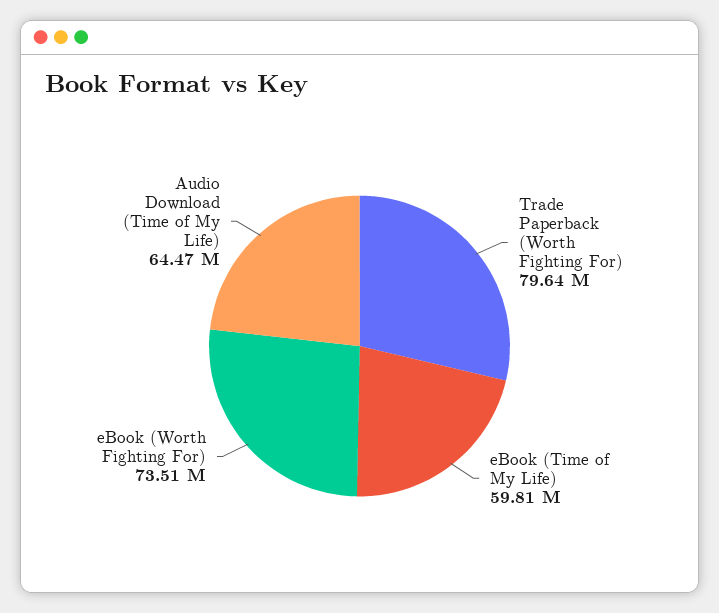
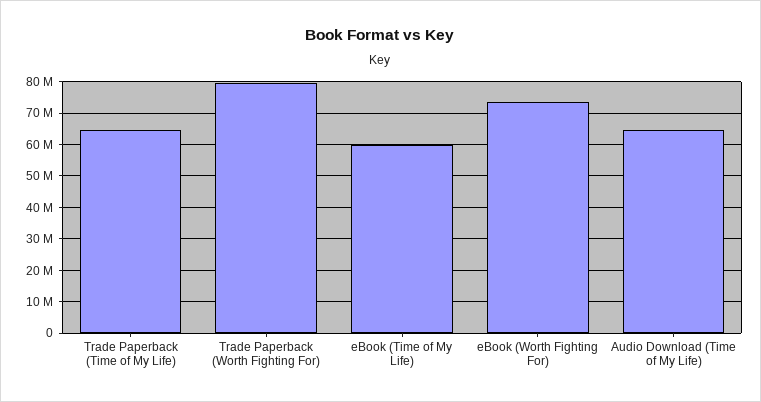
Trade Paperback (Time of My Life): none -> 64000000

